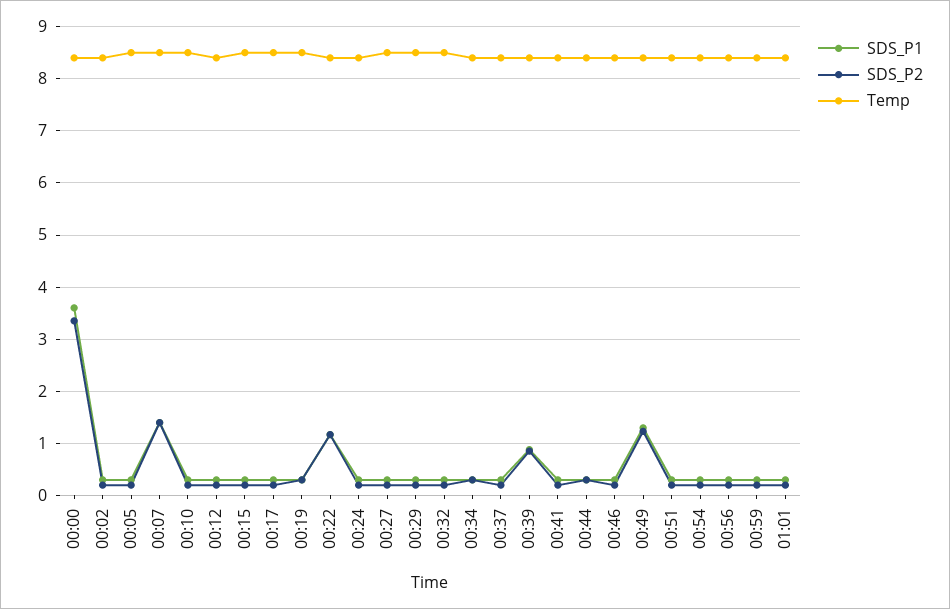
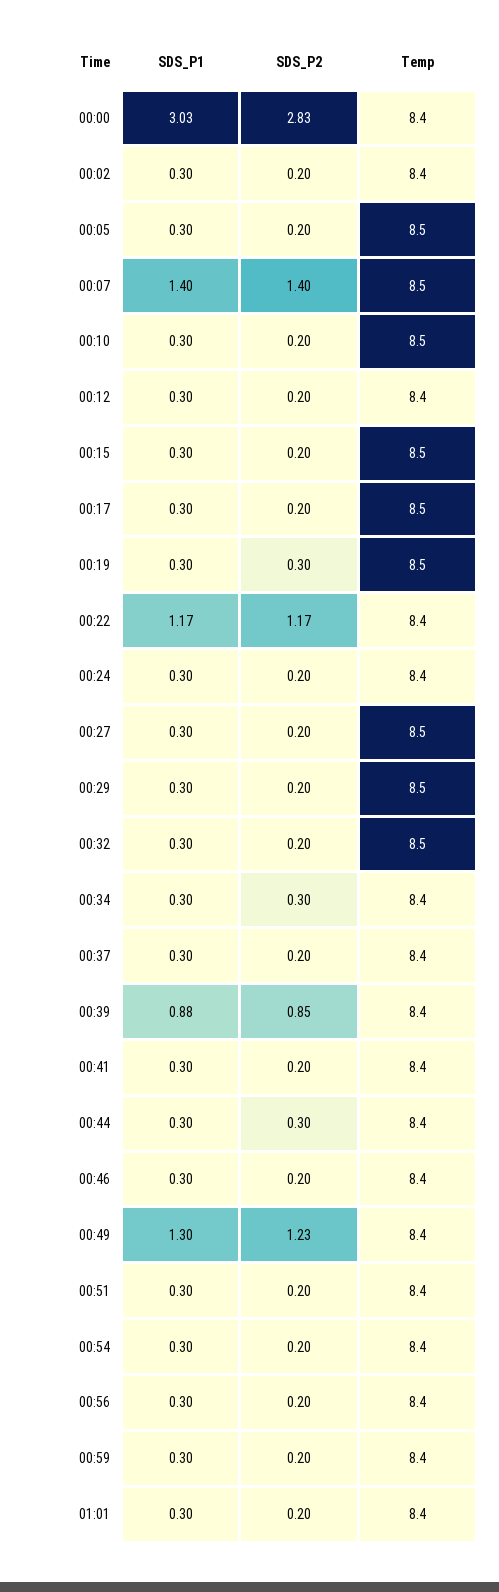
SDS_P1, 00:00: 3.6 -> 3.03
SDS_P2, 00:00: 3.4 -> 2.83

